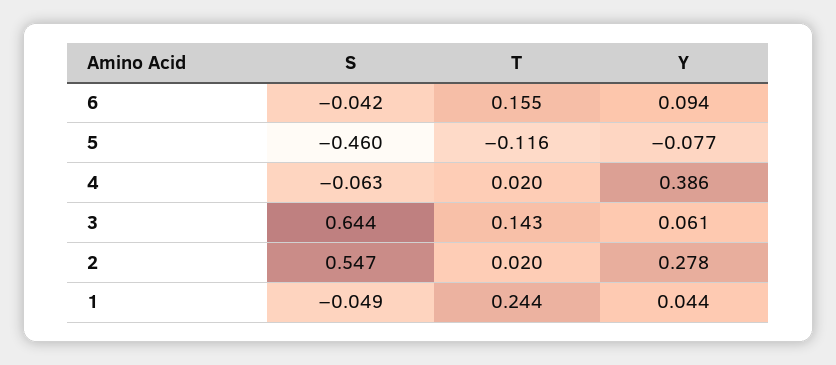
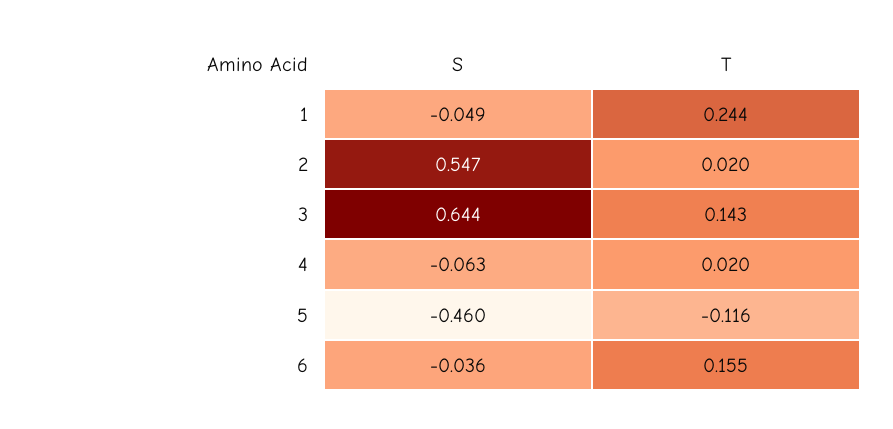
S, 6: -0.042 -> -0.036
Y, 6: 0.094 -> none
Y, 5: -0.077 -> none
Y, 4: 0.386 -> none
Y, 3: 0.061 -> none
Y, 2: 0.278 -> none
Y, 1: 0.044 -> none

